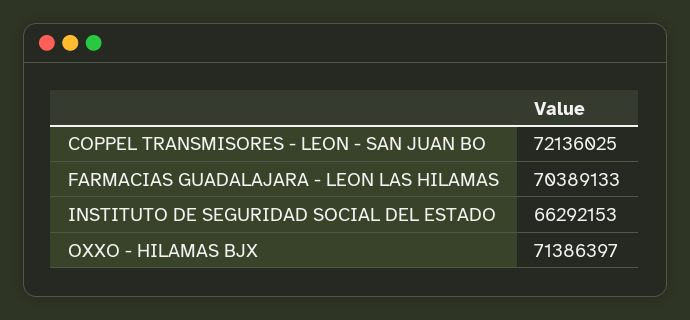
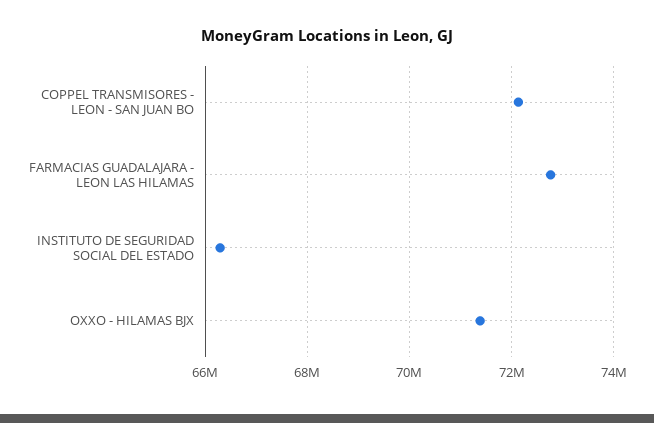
FARMACIAS GUADALAJARA - LEON LAS HILAMAS: 70389133 -> 72800000

